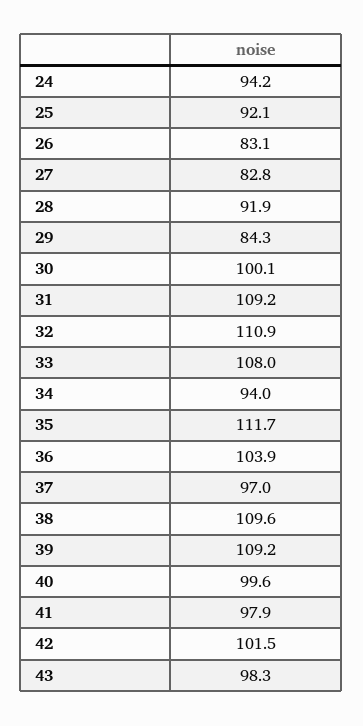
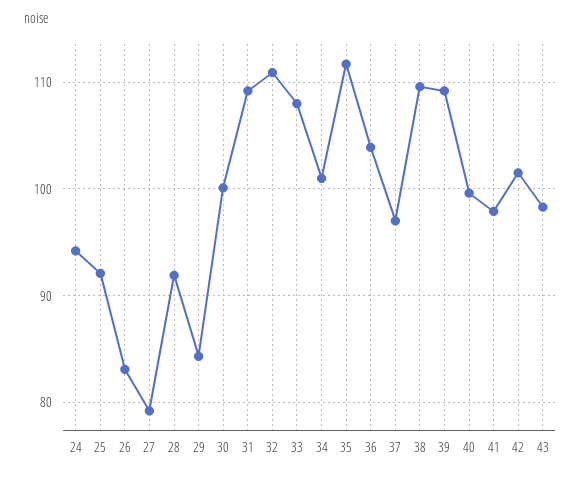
27: 82.8 -> 79
34: 94 -> 101

